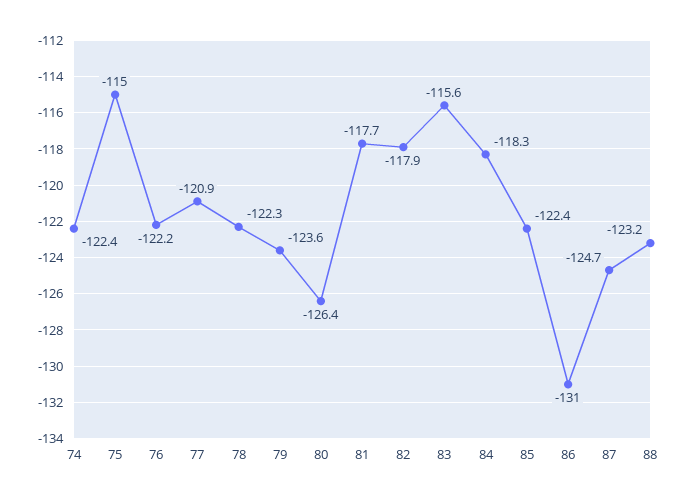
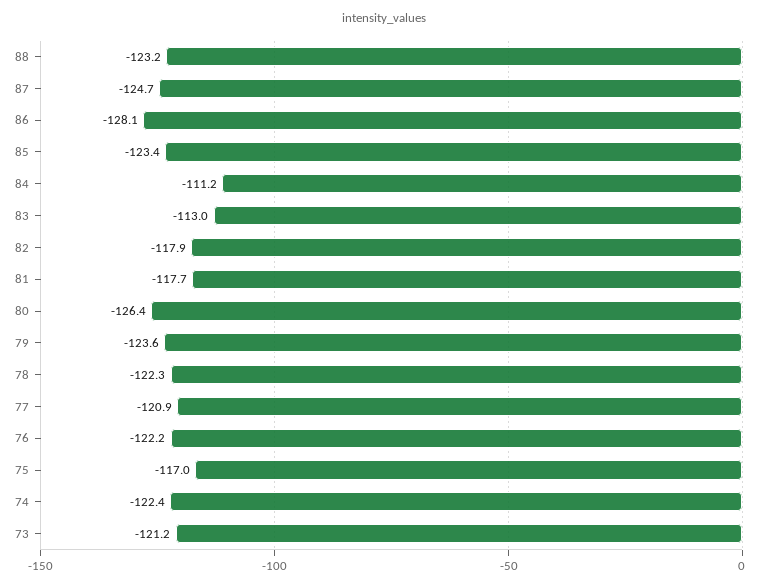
75: -115 -> -117
83: -115.6 -> -113
84: -118.3 -> -111.2
85: -122.4 -> -123.4
86: -131 -> -128.1
73: none -> -121.2

